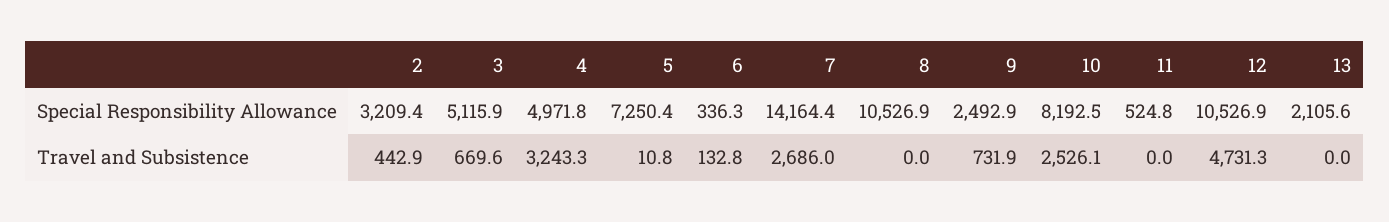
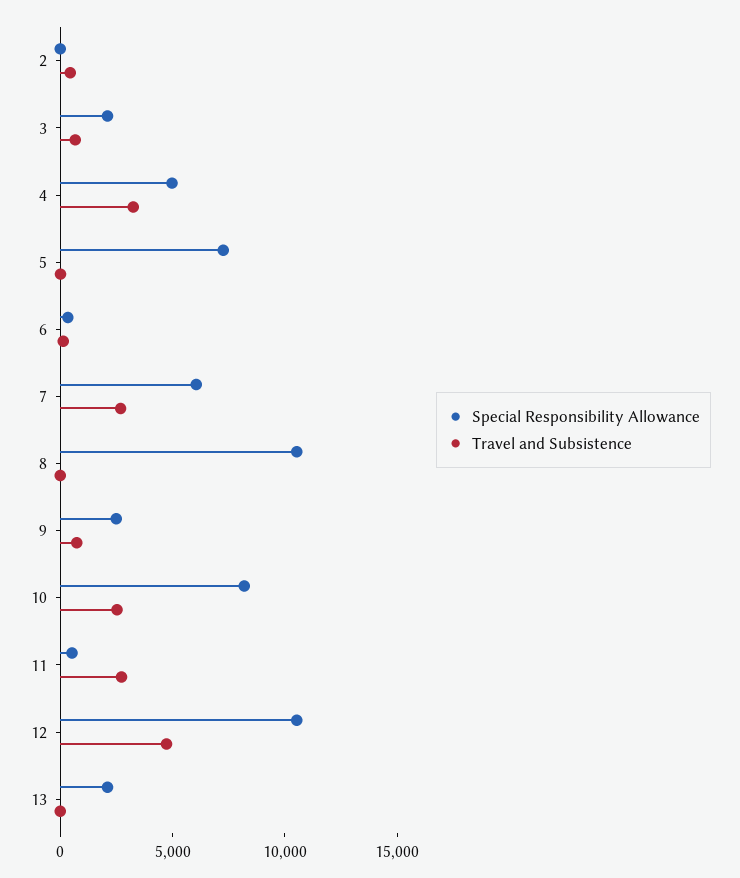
Special Responsibility Allowance, 2: 3209.4 -> 0
Special Responsibility Allowance, 3: 5115.9 -> 2000
Special Responsibility Allowance, 7: 14164.4 -> 6000
Travel and Subsistence, 11: 0 -> 3000

